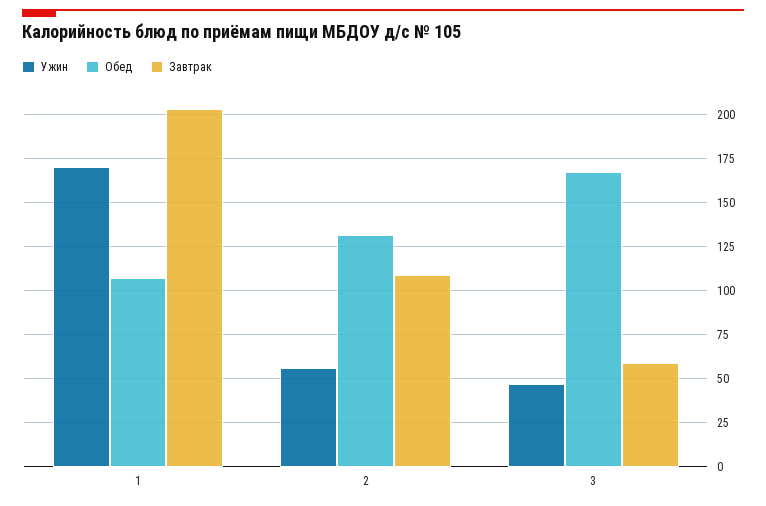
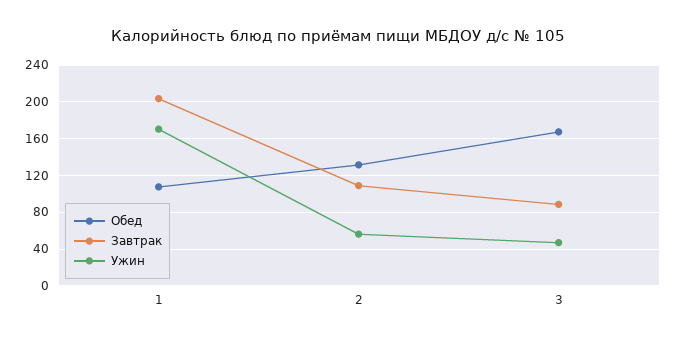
Завтрак, 3: 60 -> 90

